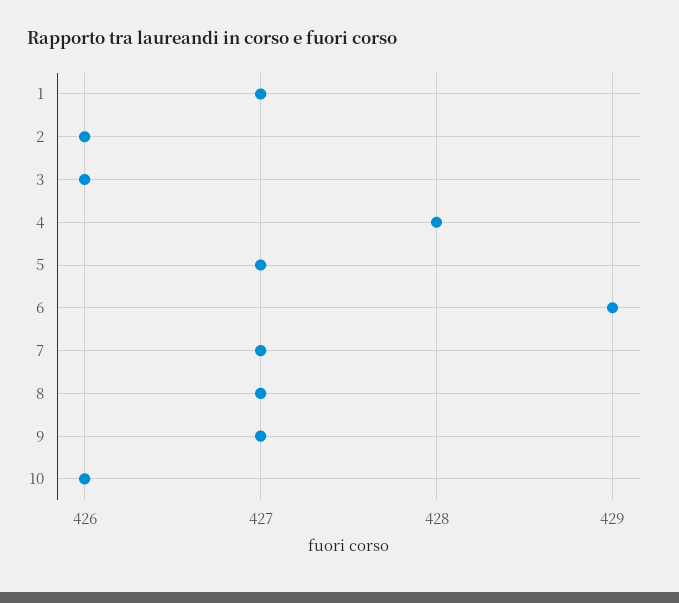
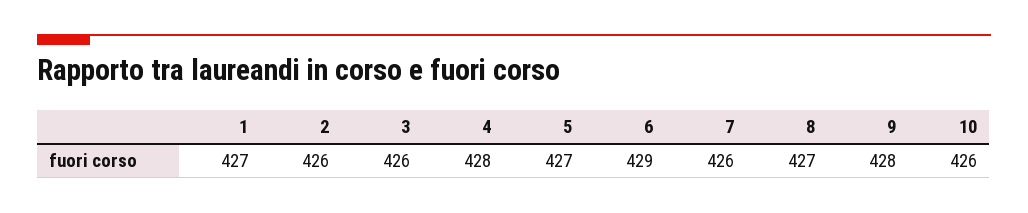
7: 427 -> 426
9: 427 -> 428

